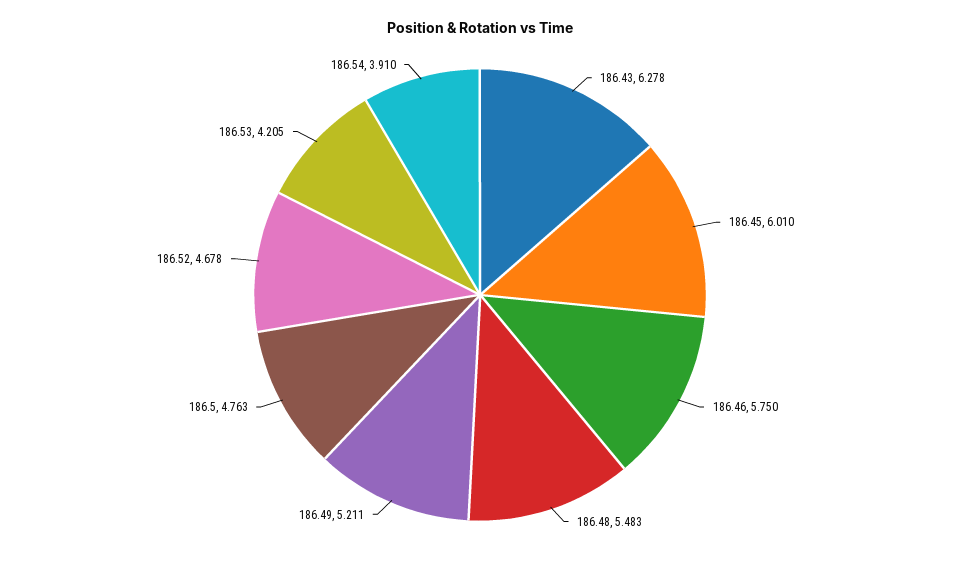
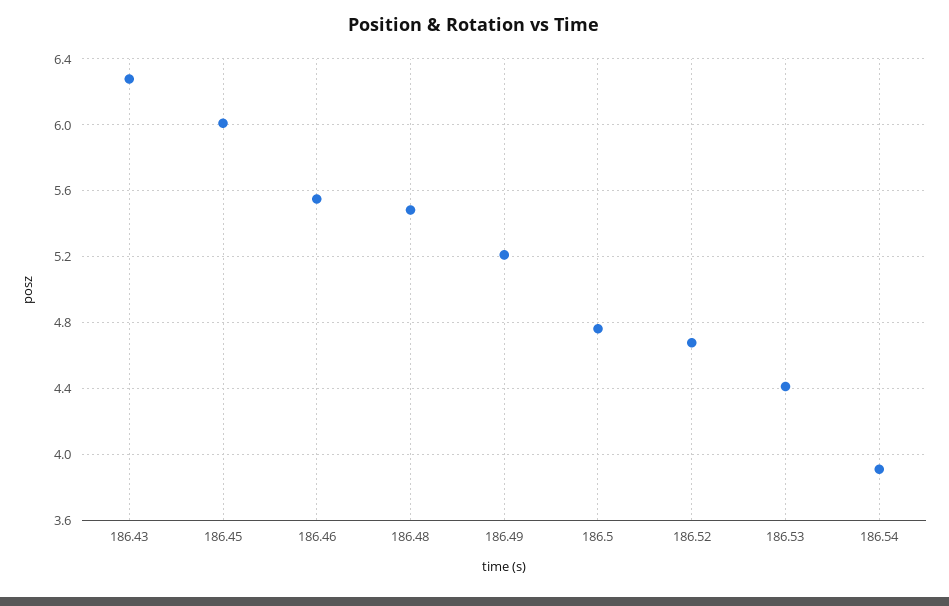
186.46: 5.75 -> 5.55
186.53: 4.205 -> 4.4

